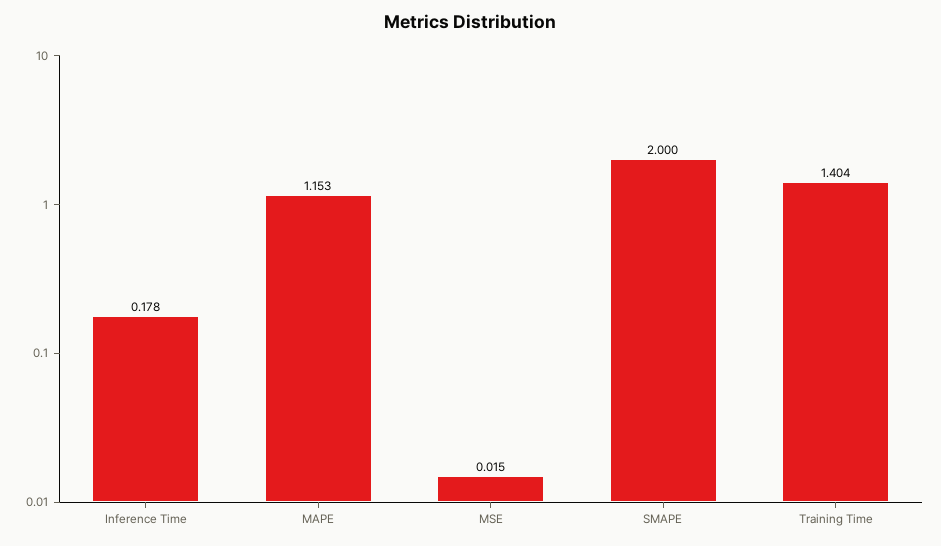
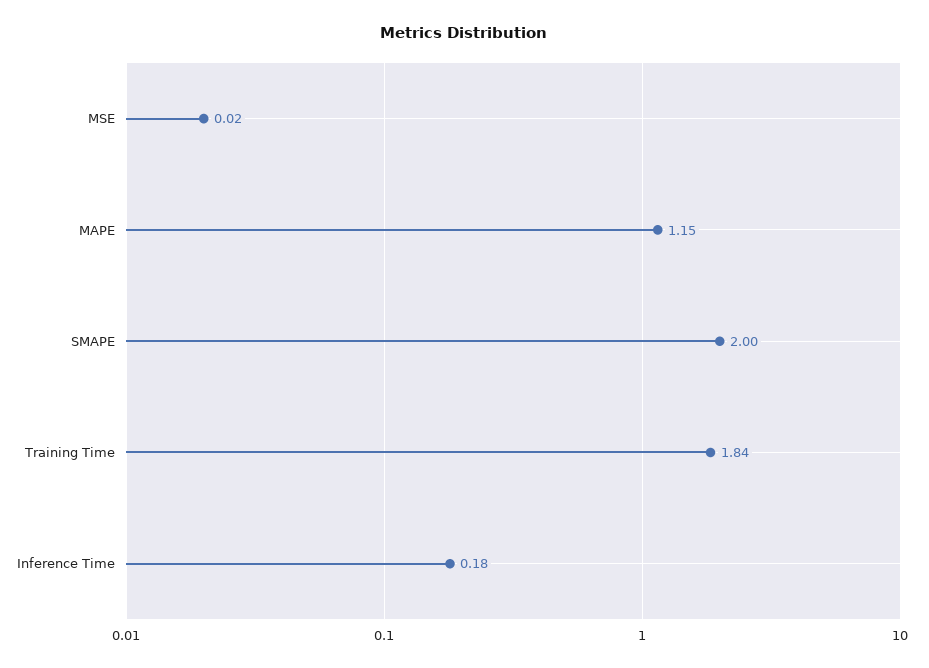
Training Time: 1.404 -> 1.84

